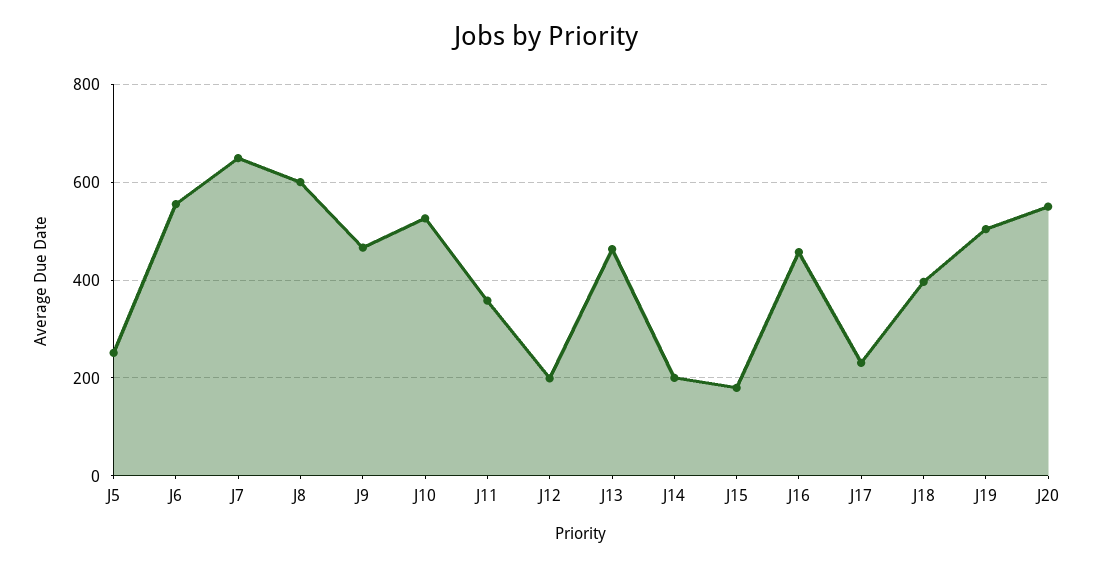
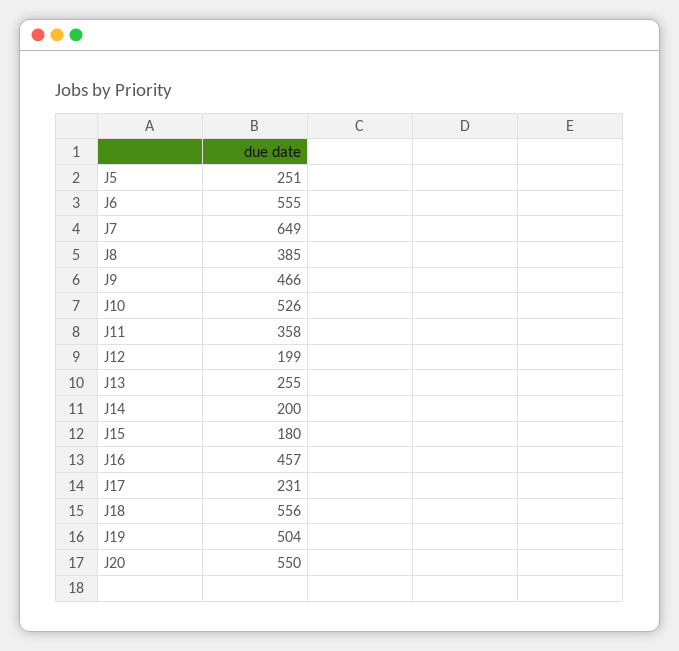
J8: 600 -> 385
J13: 460 -> 255
J18: 400 -> 556

